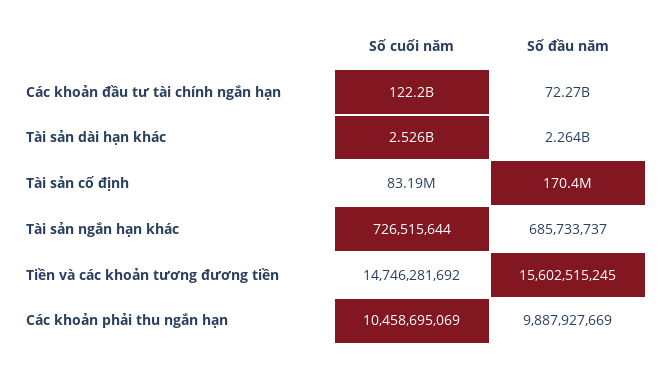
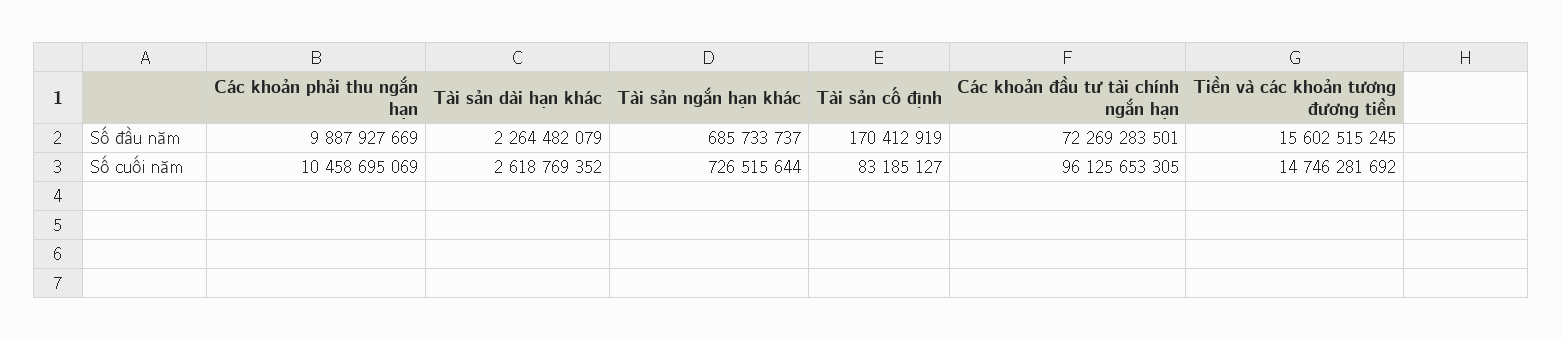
Số cuối năm, Các khoản đầu tư tài chính ngắn hạn: 122200000000 -> 96125653305
Số cuối năm, Tài sản dài hạn khác: 2526000000 -> 2618769352

